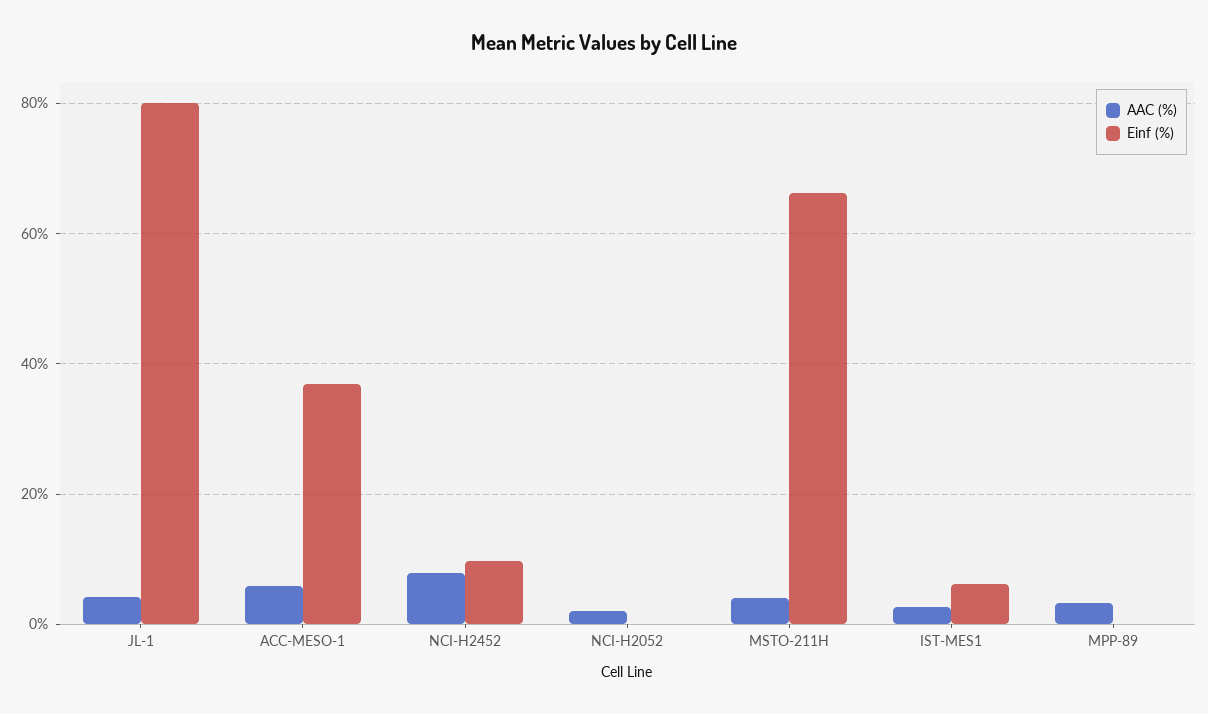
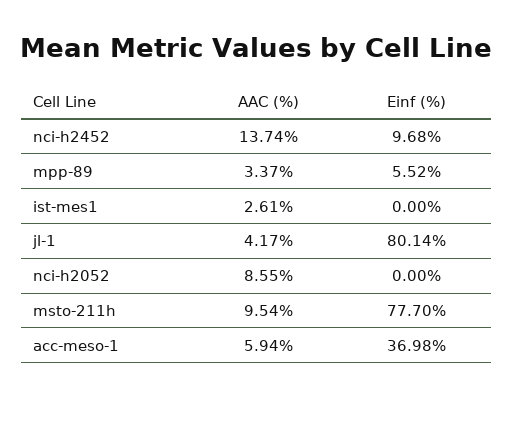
AAC (%), NCI-H2452: 8 -> 13.74
AAC (%), NCI-H2052: 2 -> 8.55
AAC (%), MSTO-211H: 4 -> 9.54
Einf (%), MSTO-211H: 66 -> 77.7
Einf (%), IST-MES1: 6 -> 0
Einf (%), MPP-89: 0 -> 5.52

